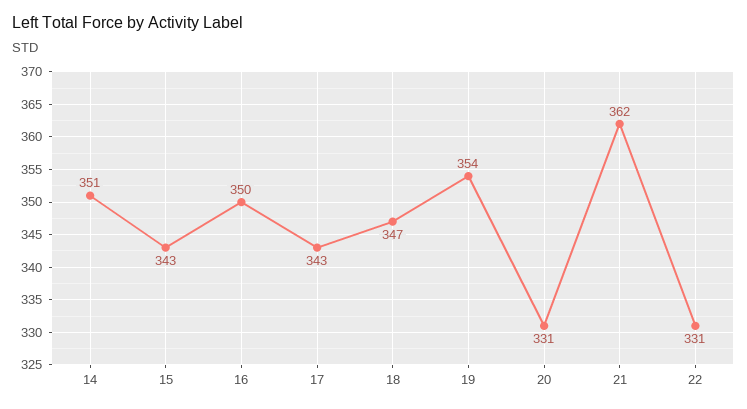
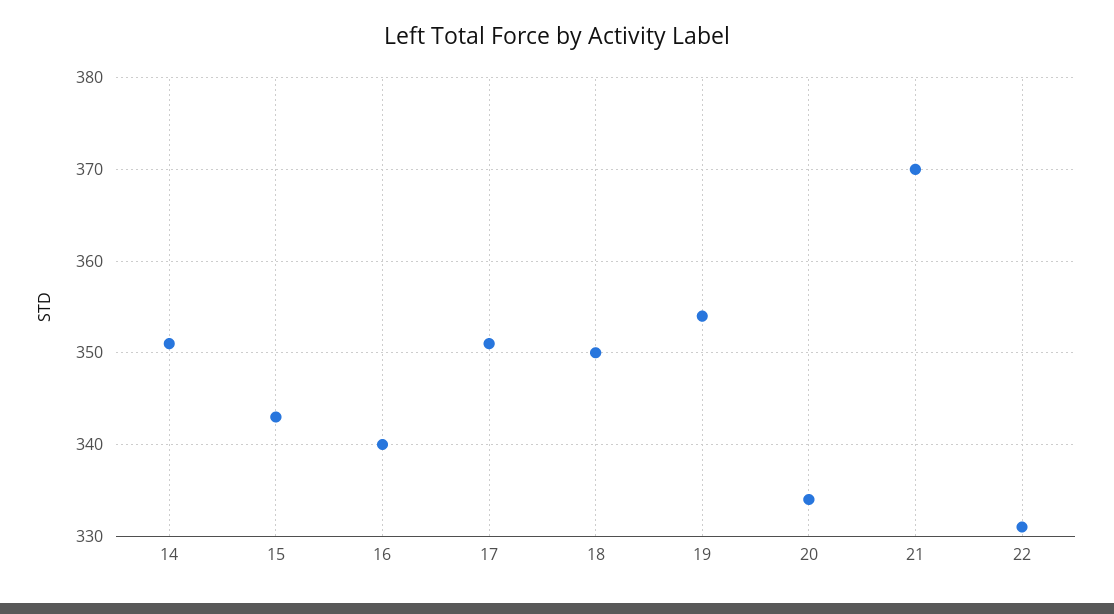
16: 350 -> 340
17: 343 -> 351
18: 347 -> 350
20: 331 -> 334
21: 362 -> 370

